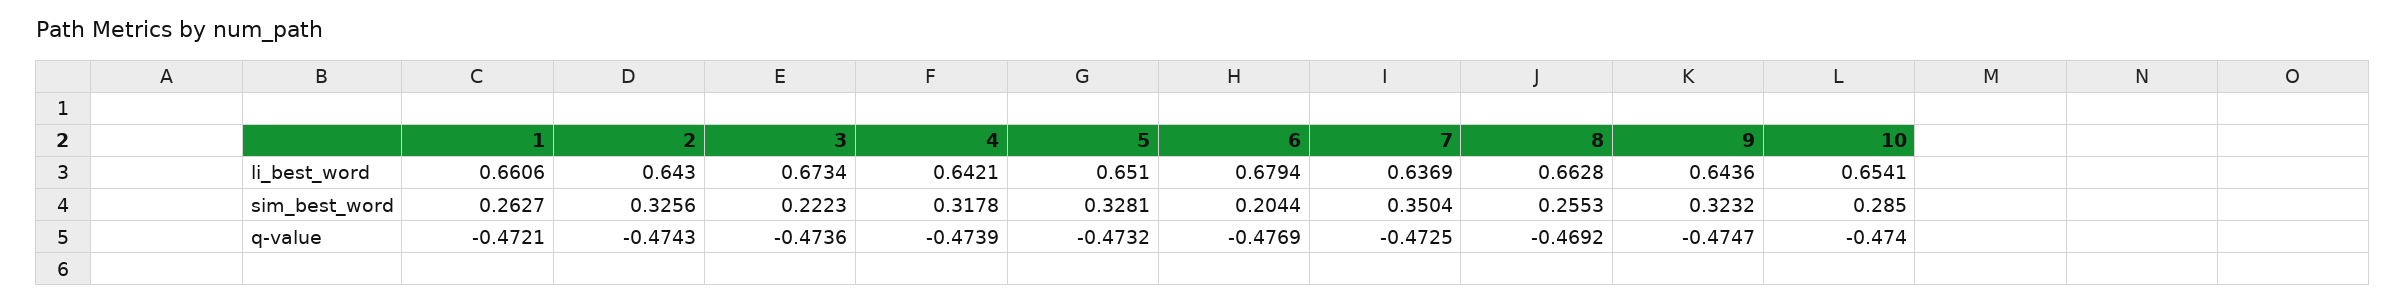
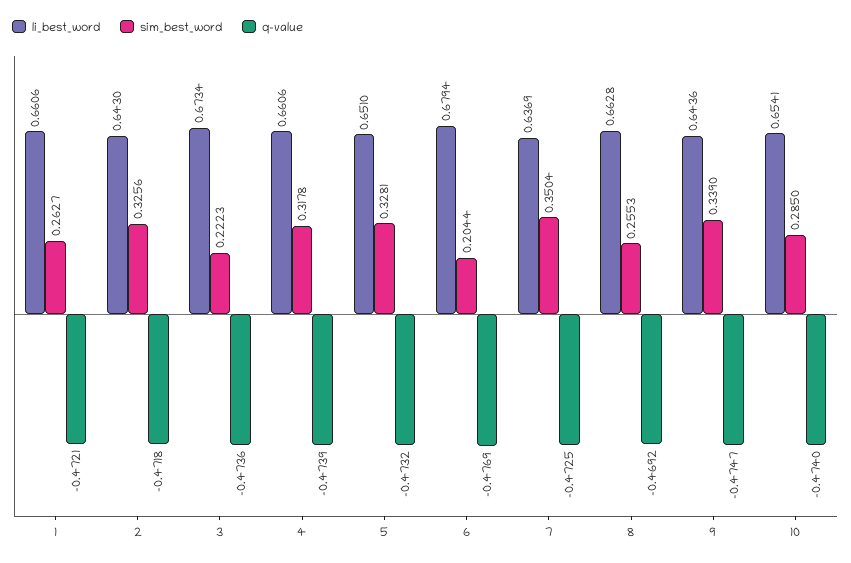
li_best_word, 4: 0.6421 -> 0.6606
sim_best_word, 9: 0.3232 -> 0.339
q-value, 2: -0.4743 -> -0.4718

